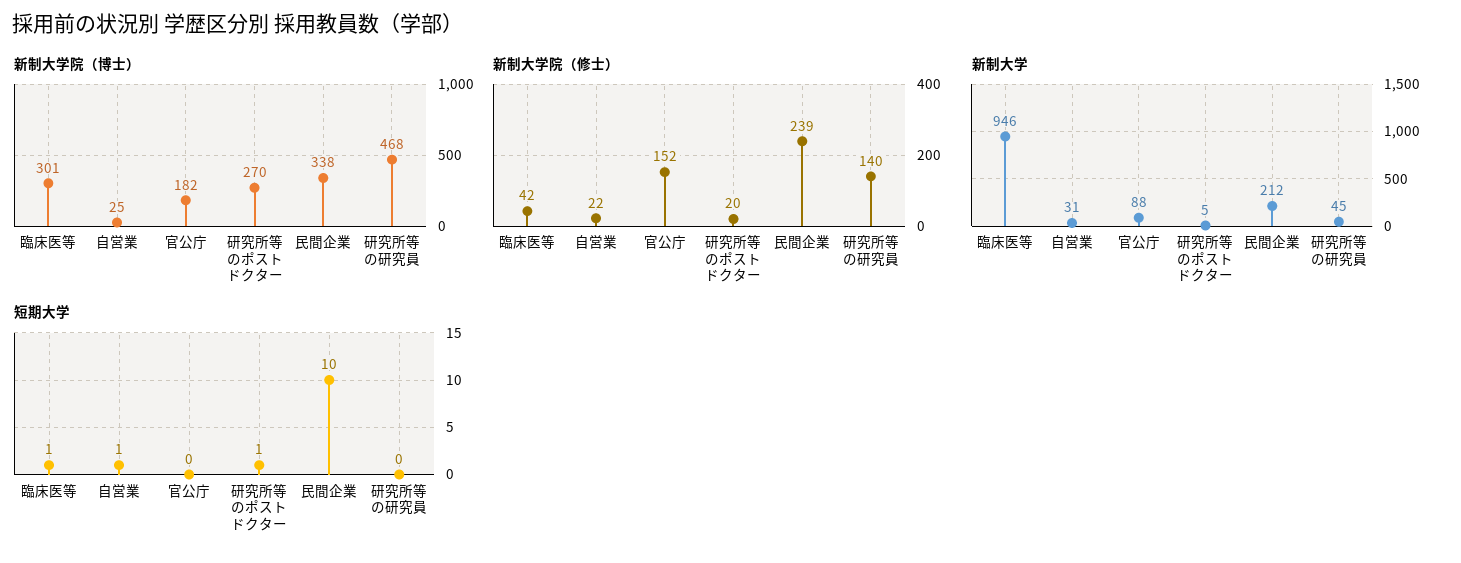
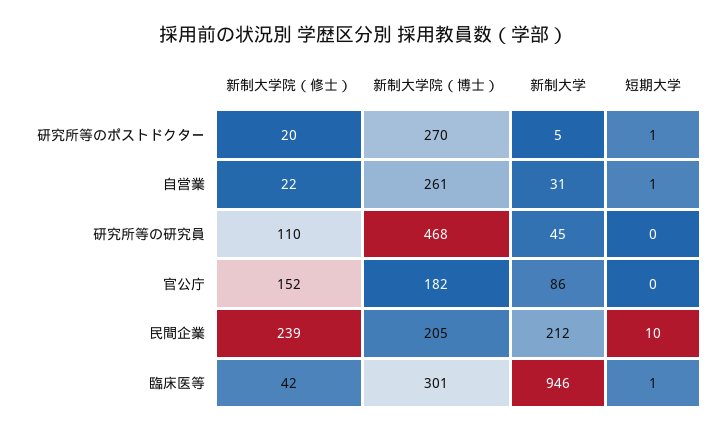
新制大学院（博士）, 自営業: 25 -> 261
新制大学院（博士）, 民間企業: 338 -> 205
新制大学院（修士）, 研究所等の研究員: 140 -> 110
新制大学, 官公庁: 88 -> 86

